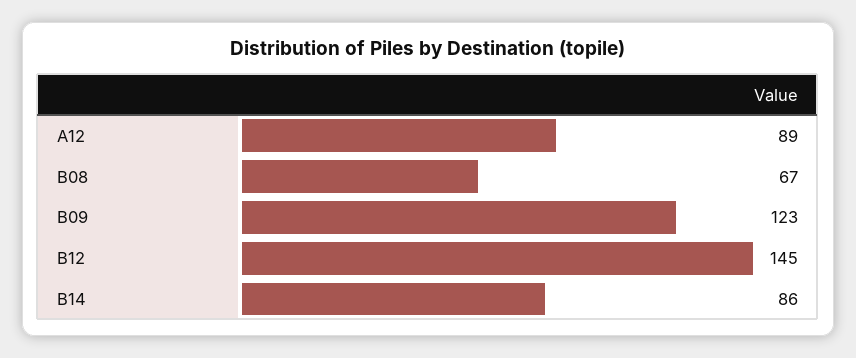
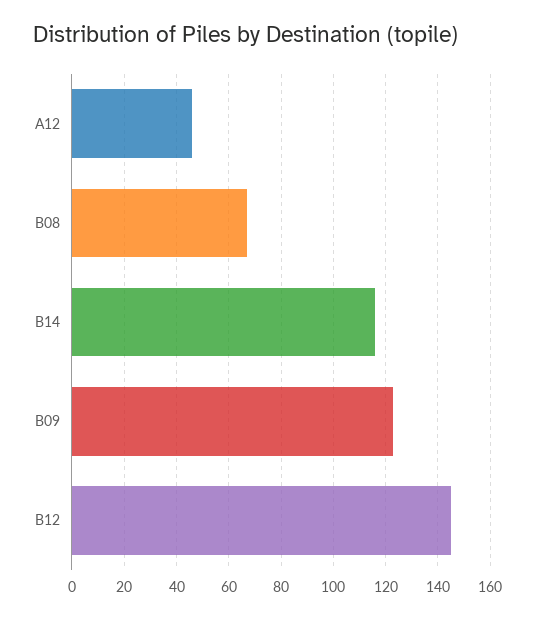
A12: 89 -> 45
B14: 86 -> 115

